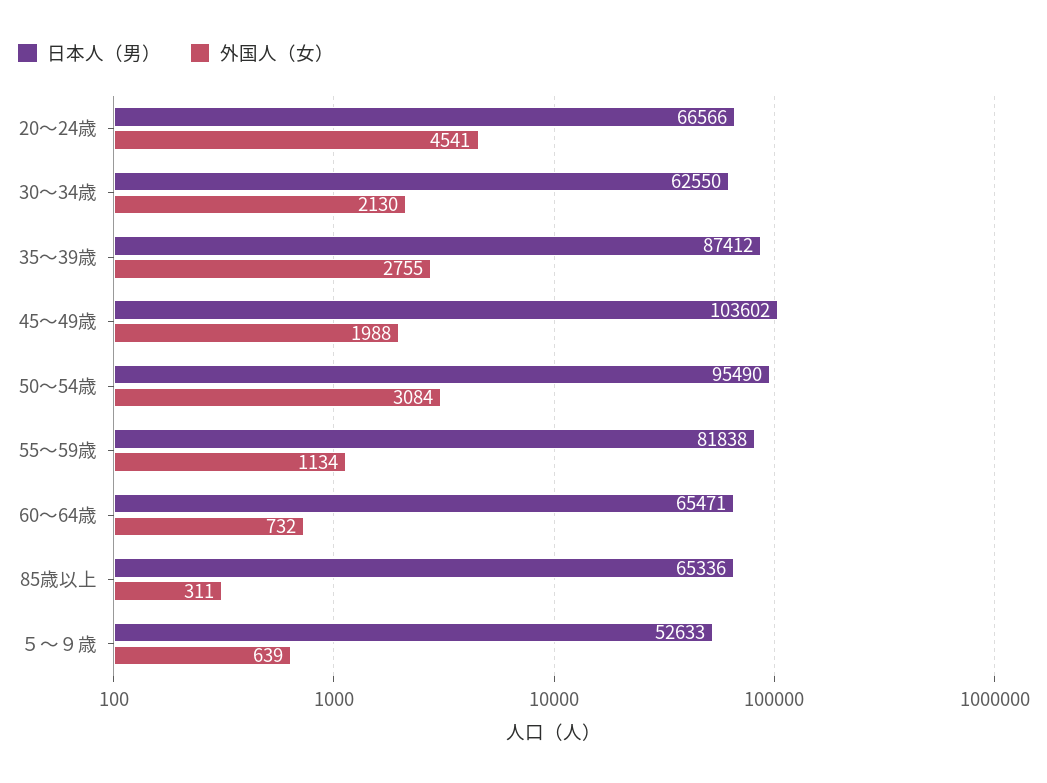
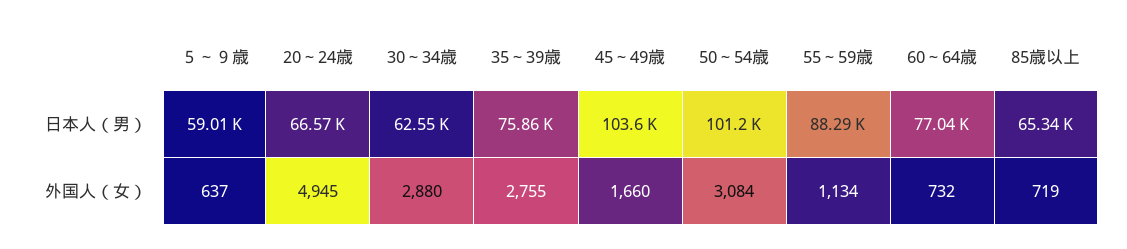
外国人（女）, 20～24歳: 4541 -> 4945
外国人（女）, 30～34歳: 2130 -> 2880
日本人（男）, 35～39歳: 87412 -> 75860
外国人（女）, 45～49歳: 1988 -> 1660
日本人（男）, 50～54歳: 95490 -> 101200
日本人（男）, 55～59歳: 81838 -> 88290
日本人（男）, 60～64歳: 65471 -> 77040
外国人（女）, 85歳以上: 311 -> 719
日本人（男）, ５～９歳: 52633 -> 59010
外国人（女）, ５～９歳: 639 -> 637

